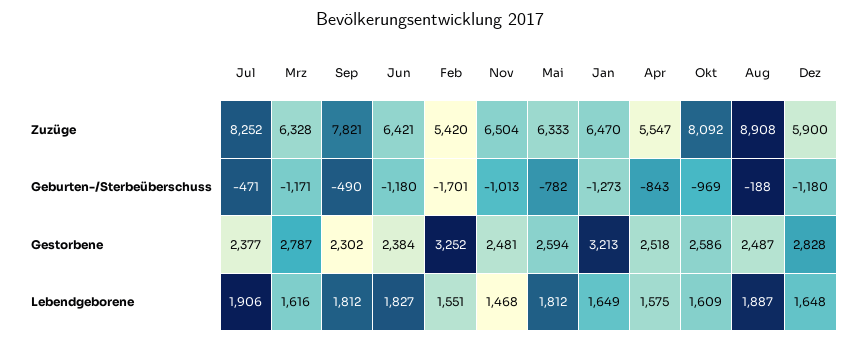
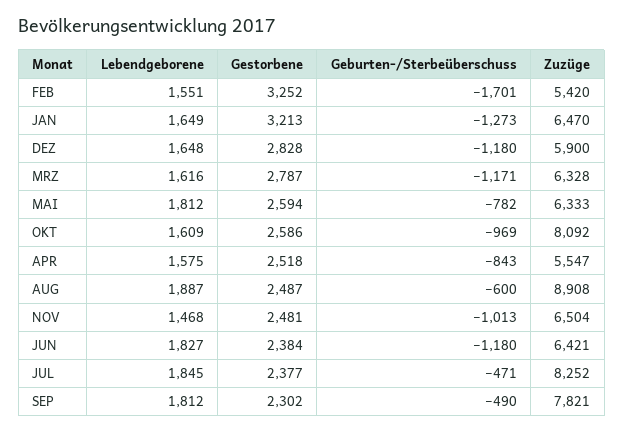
Aug, Geburten-/Sterbeüberschuss: -188 -> -600
Jul, Lebendgeborene: 1906 -> 1845

